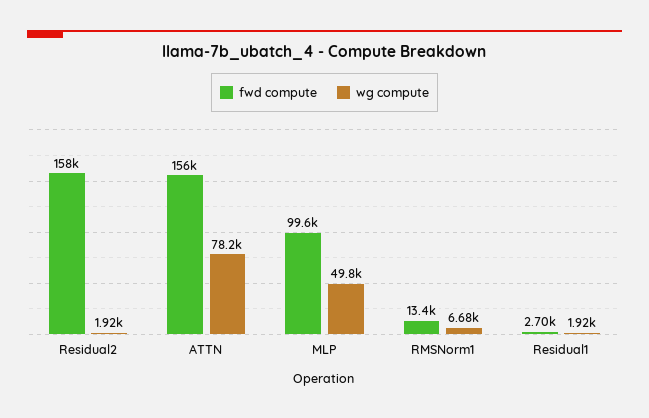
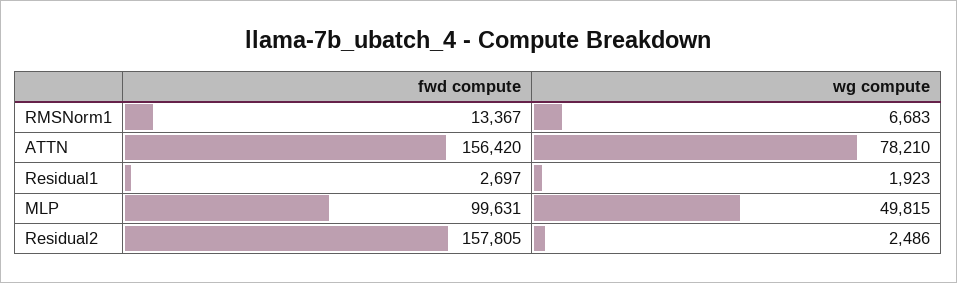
wg compute, Residual2: 1920 -> 2486

